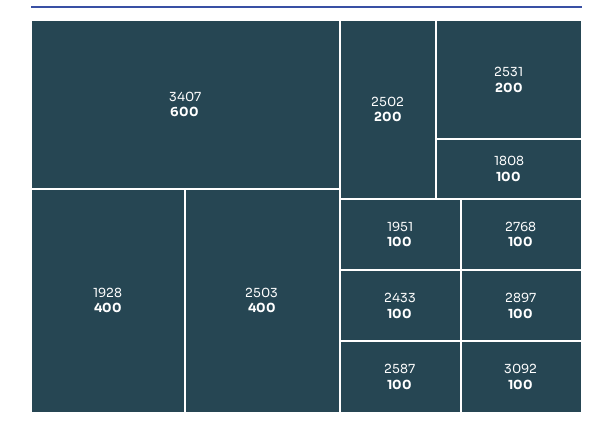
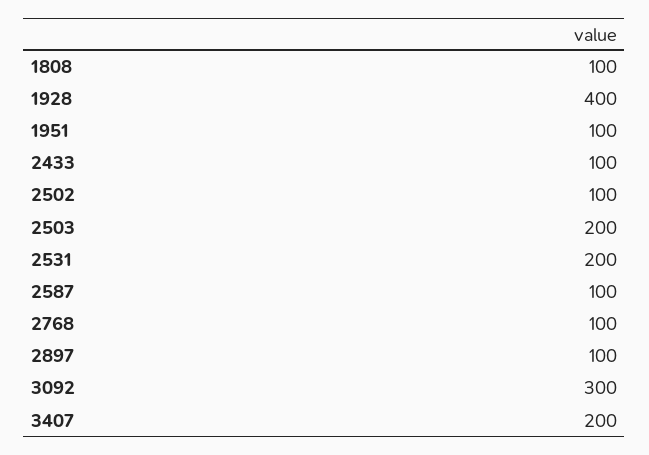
3407: 600 -> 200
2503: 400 -> 200
2502: 200 -> 100
3092: 100 -> 300

